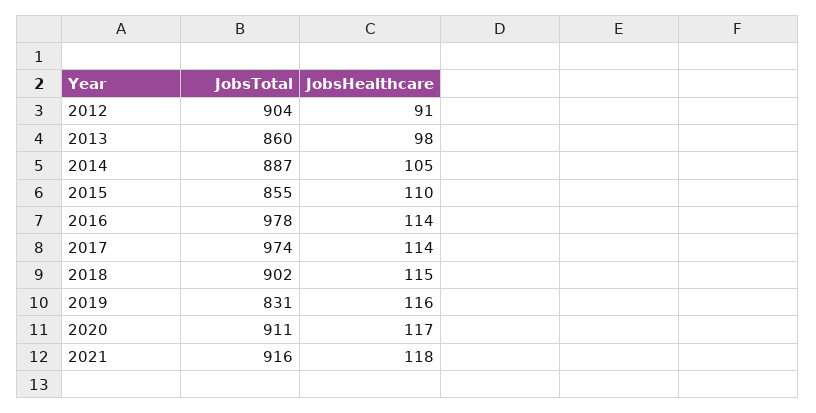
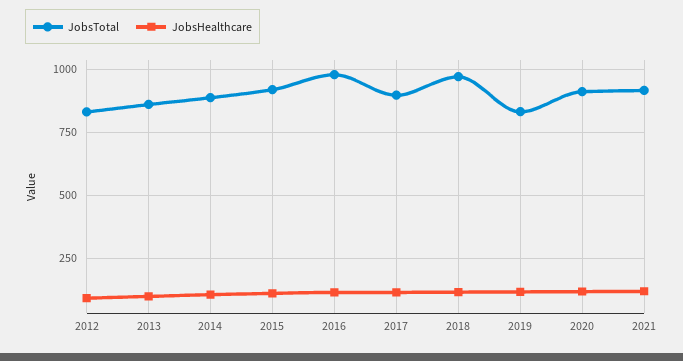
JobsTotal, 2012: 904 -> 825
JobsTotal, 2015: 855 -> 925
JobsTotal, 2017: 974 -> 900
JobsTotal, 2018: 902 -> 975

